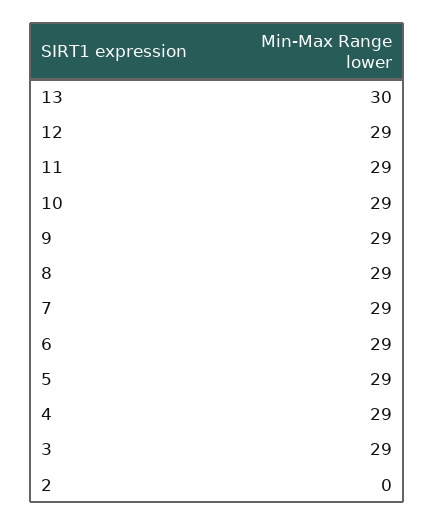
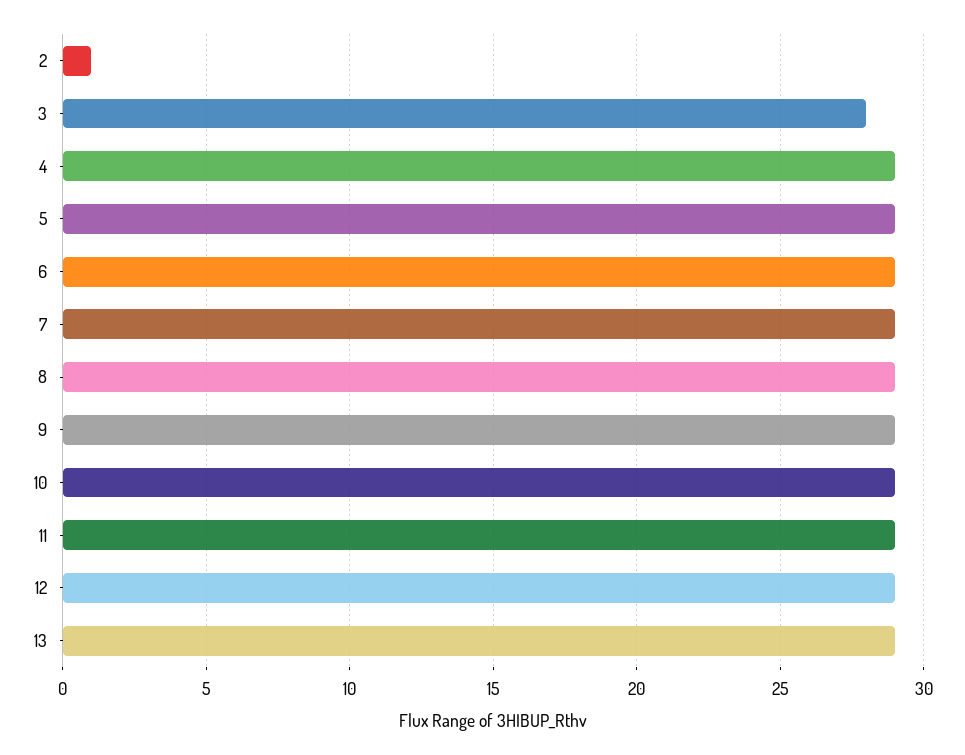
13: 30 -> 29
3: 29 -> 28
2: 0 -> 1

